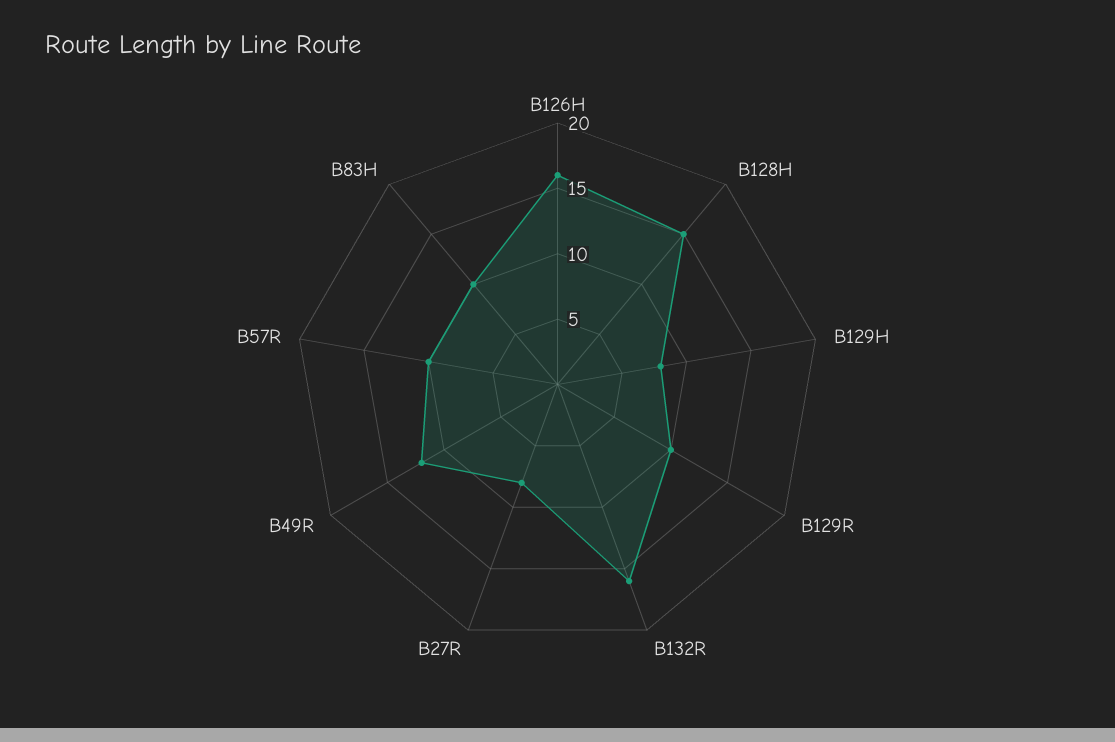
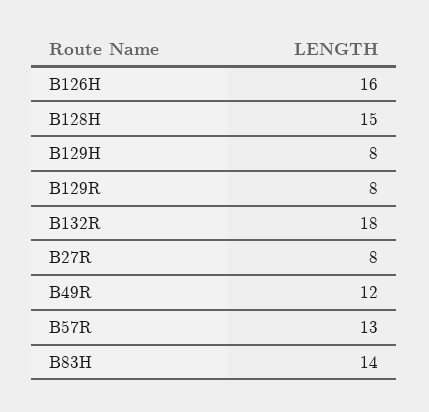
B129R: 10 -> 8
B132R: 16 -> 18
B57R: 10 -> 13
B83H: 10 -> 14

